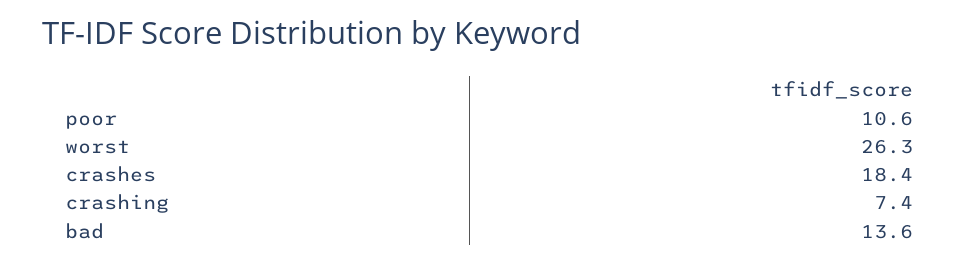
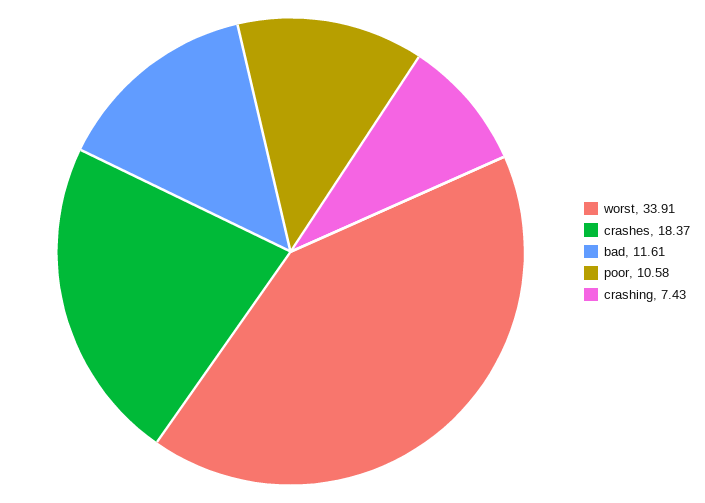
worst: 26.3 -> 33.91
bad: 13.6 -> 11.61

